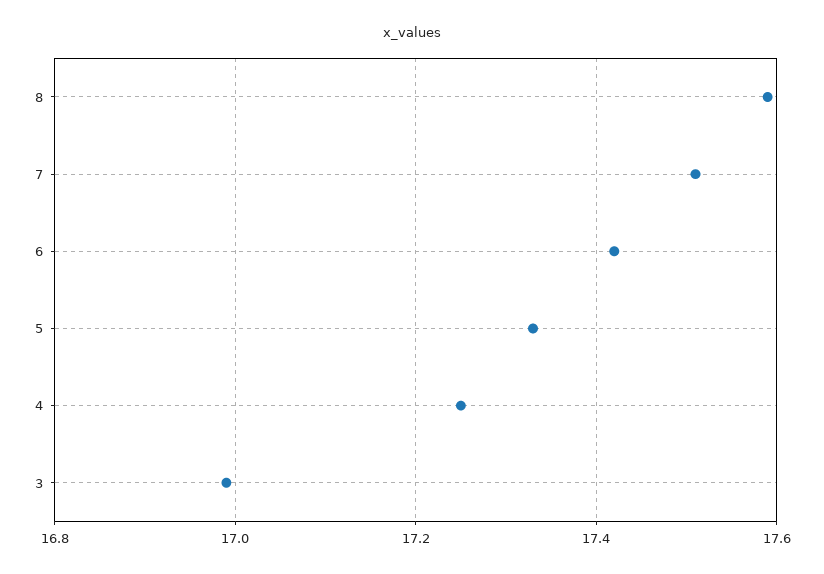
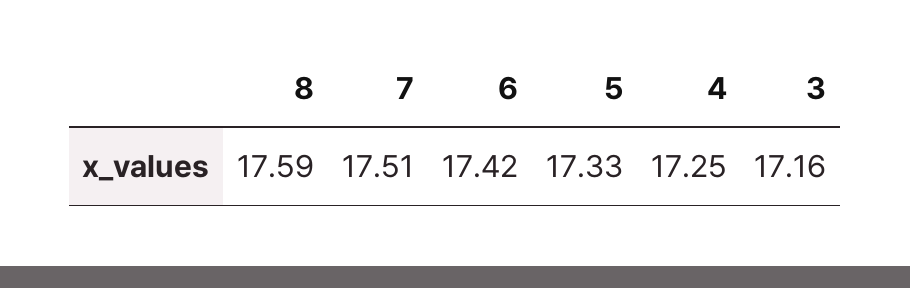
3: 17 -> 17.16

